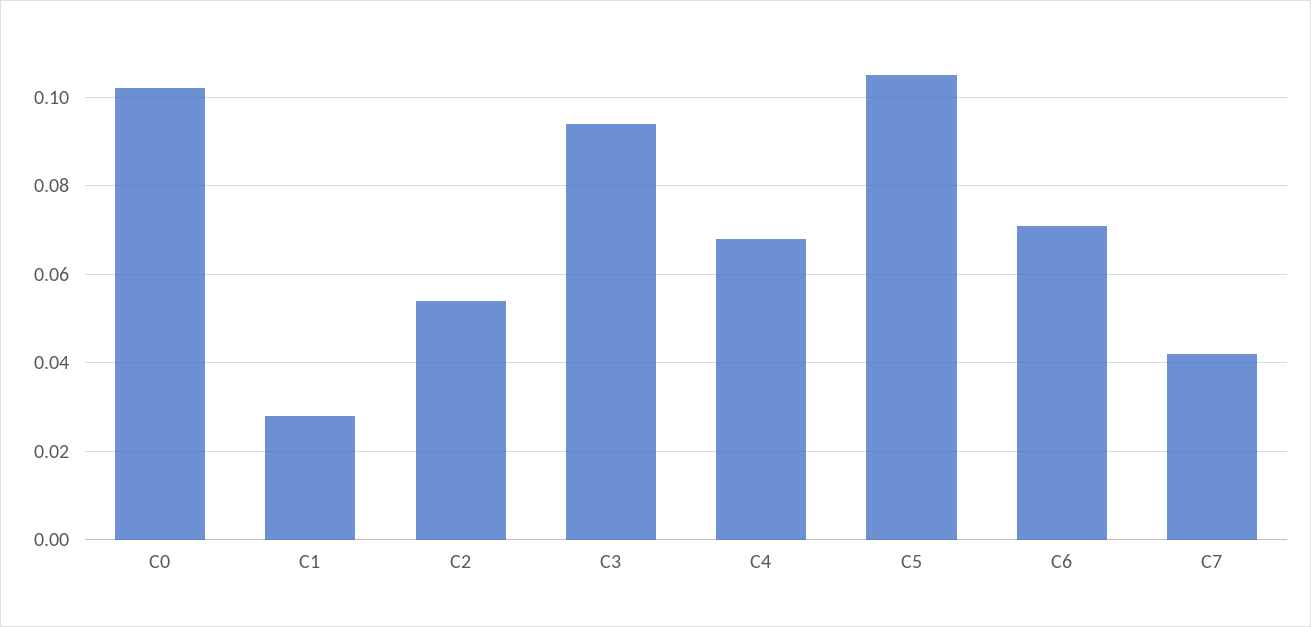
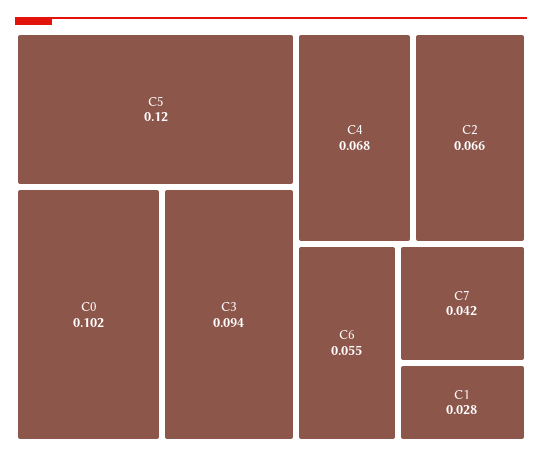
C2: 0.055 -> 0.066
C5: 0.105 -> 0.12
C6: 0.07 -> 0.055

